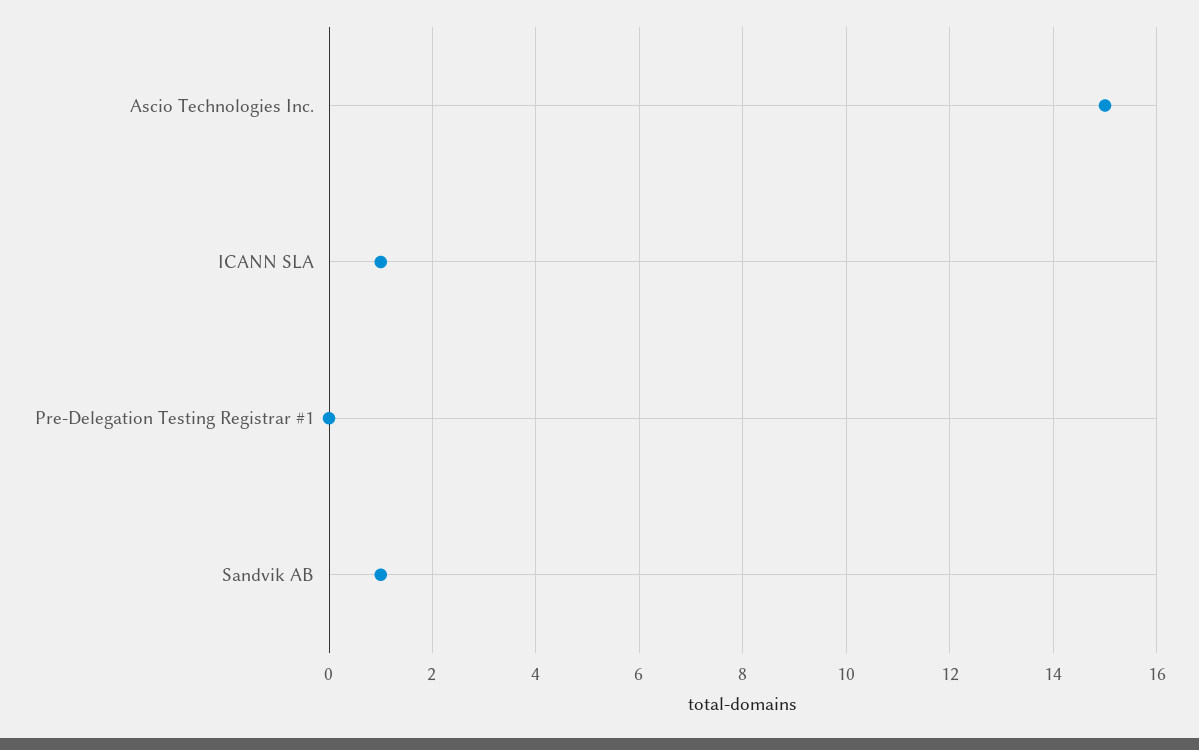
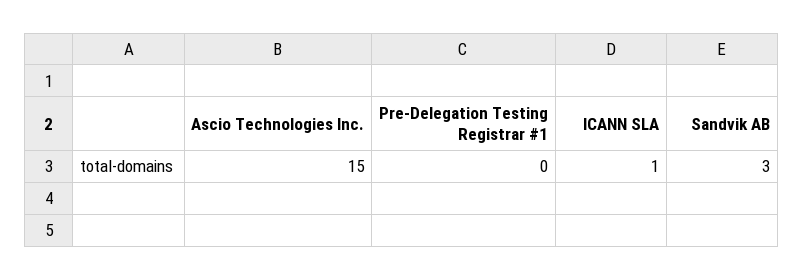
Sandvik AB: 1 -> 3

